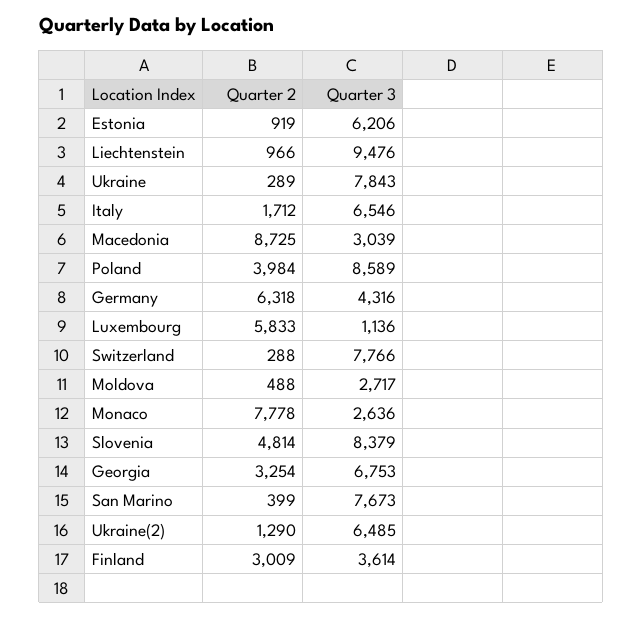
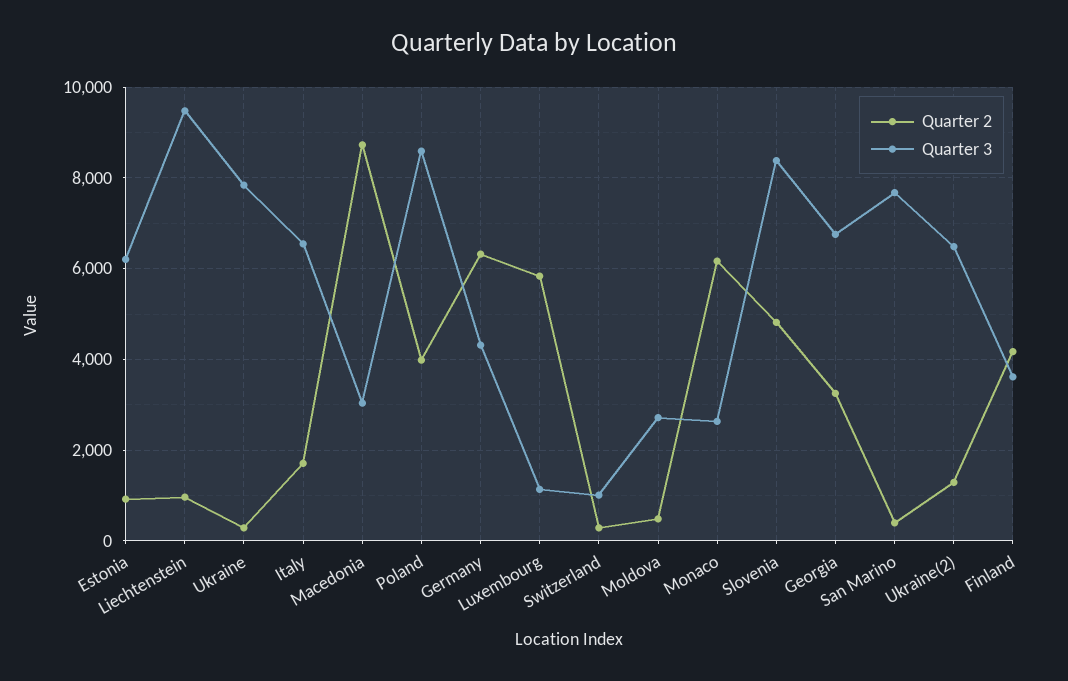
Quarter 3, Switzerland: 7766 -> 1000
Quarter 2, Monaco: 7778 -> 6200
Quarter 2, Finland: 3009 -> 4200

